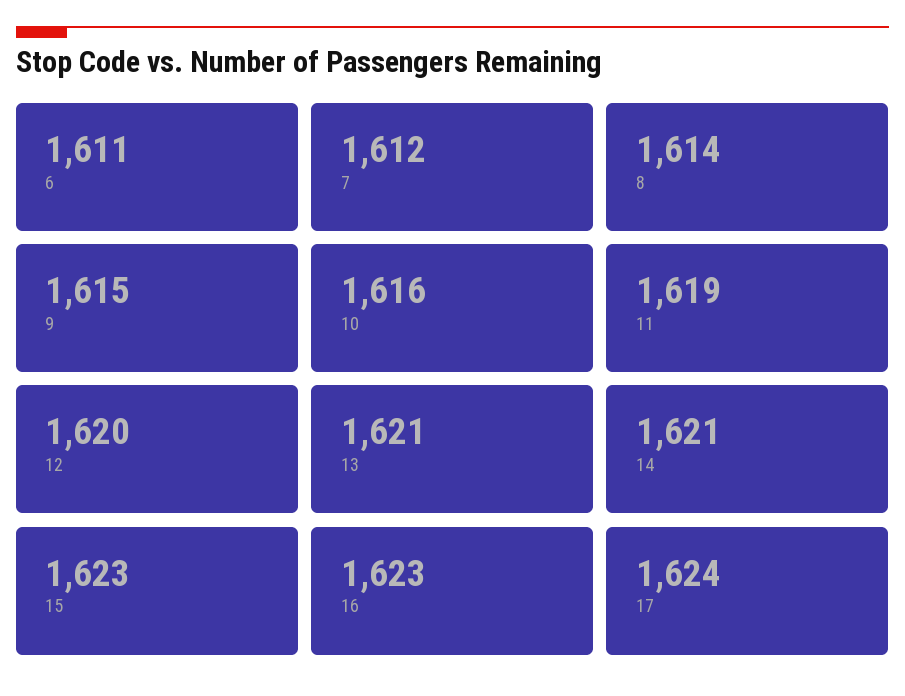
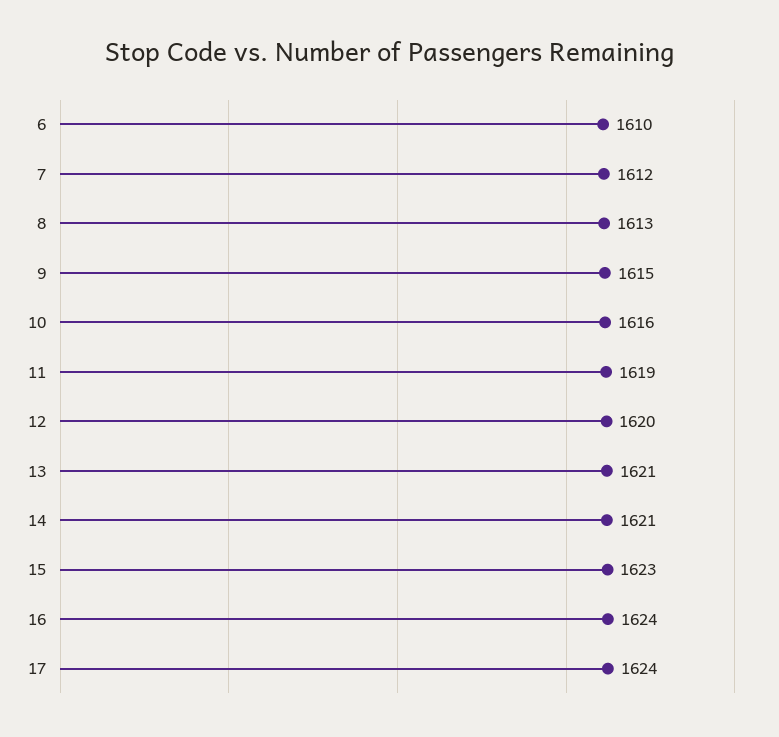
6: 1611 -> 1610
8: 1614 -> 1613
16: 1623 -> 1624

